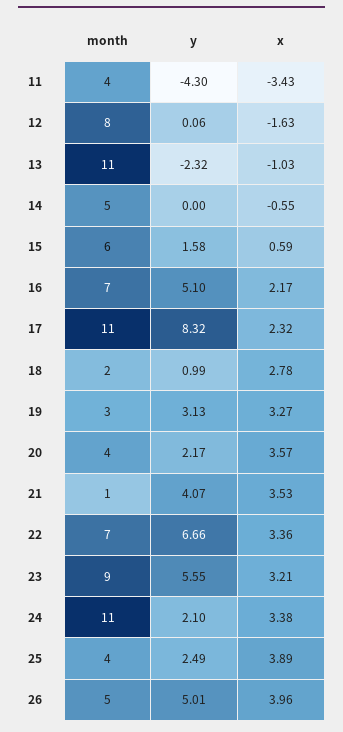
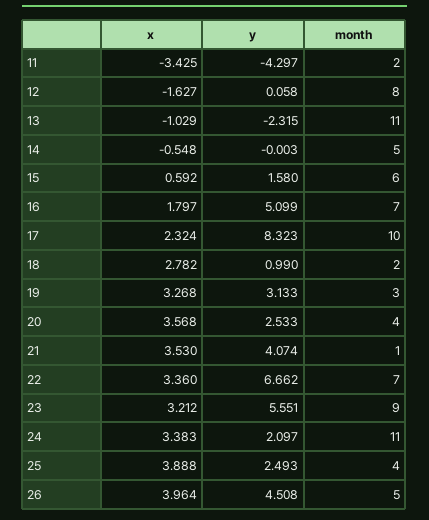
month, 11: 4 -> 2
x, 16: 2.17 -> 1.797
month, 17: 11 -> 10
y, 20: 2.17 -> 2.533
y, 26: 5.01 -> 4.508

